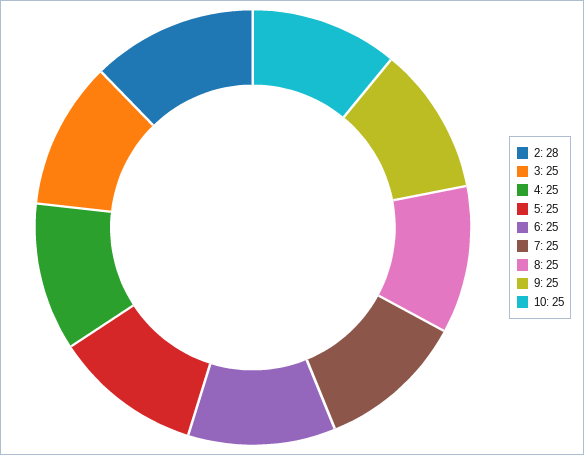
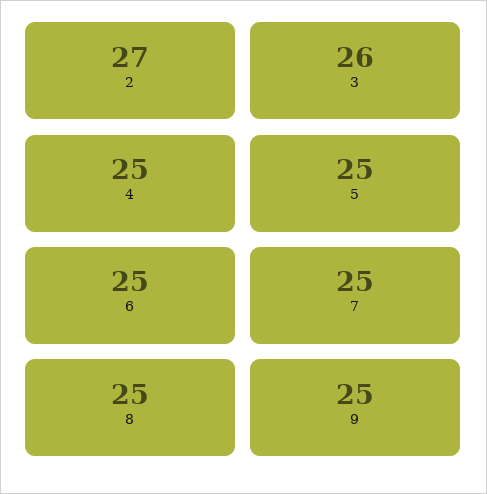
2: 28 -> 27
3: 25 -> 26
10: 25 -> none

